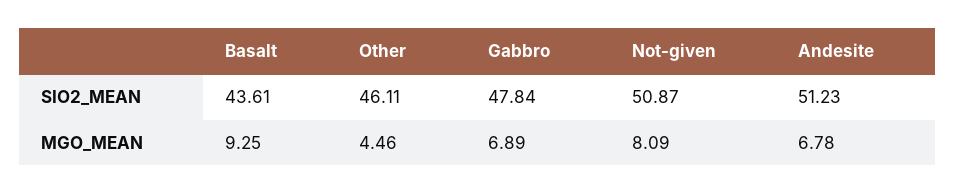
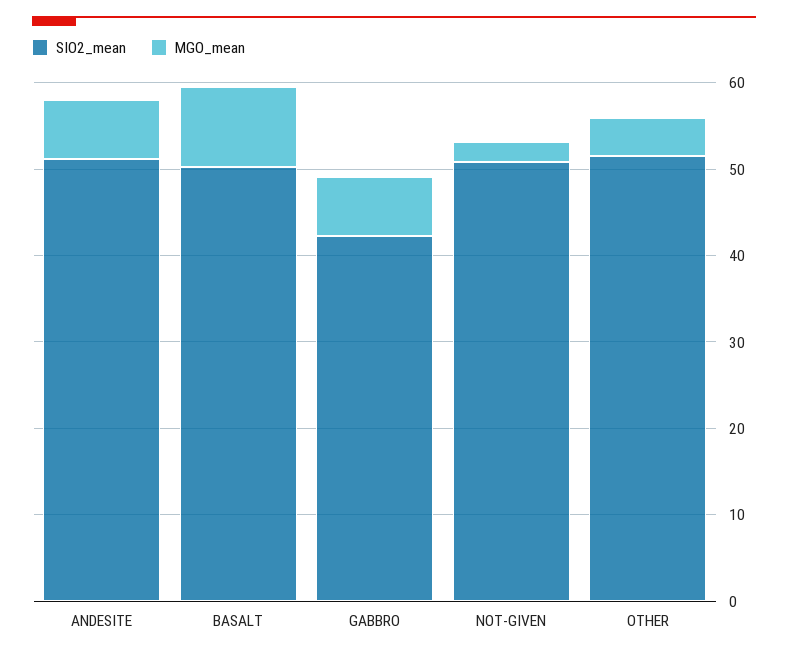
SIO2_MEAN, Basalt: 43.61 -> 50
SIO2_MEAN, Other: 46.11 -> 52
SIO2_MEAN, Gabbro: 47.84 -> 42
MGO_MEAN, Not-given: 8.09 -> 2

